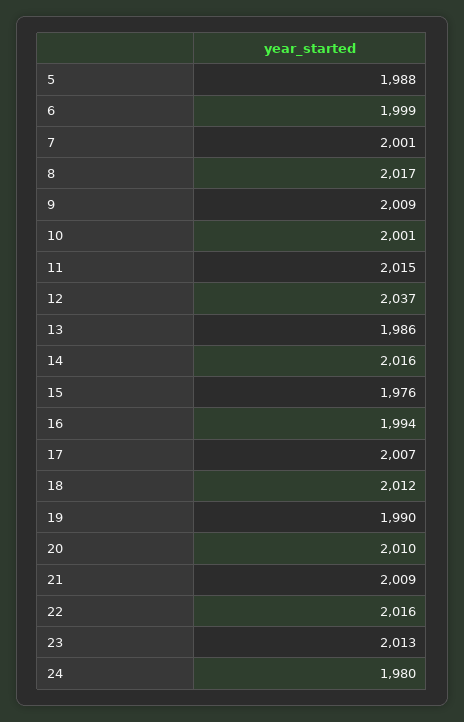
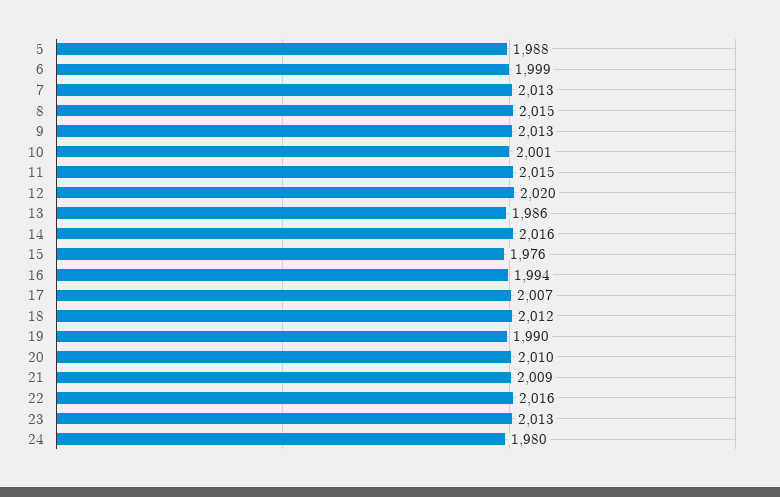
7: 2001 -> 2013
8: 2017 -> 2015
9: 2009 -> 2013
12: 2037 -> 2020

